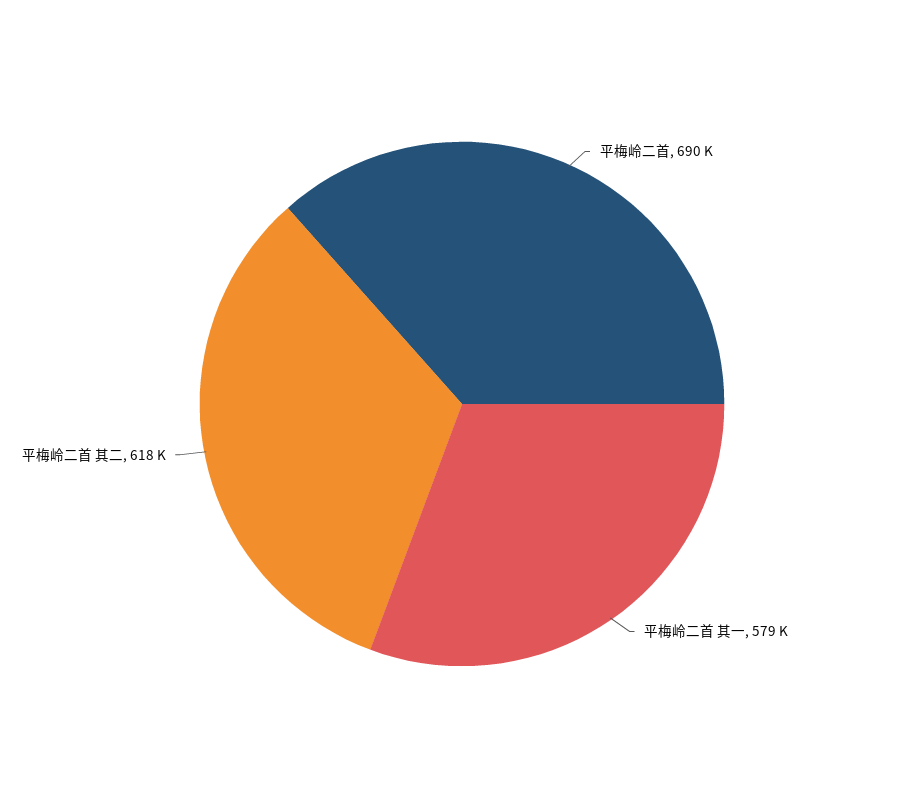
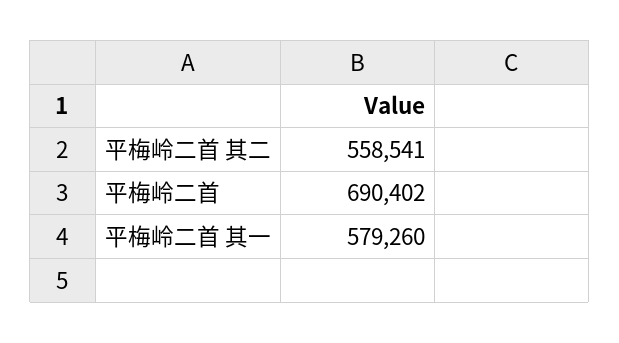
平梅岭二首 其二: 618000 -> 558541

